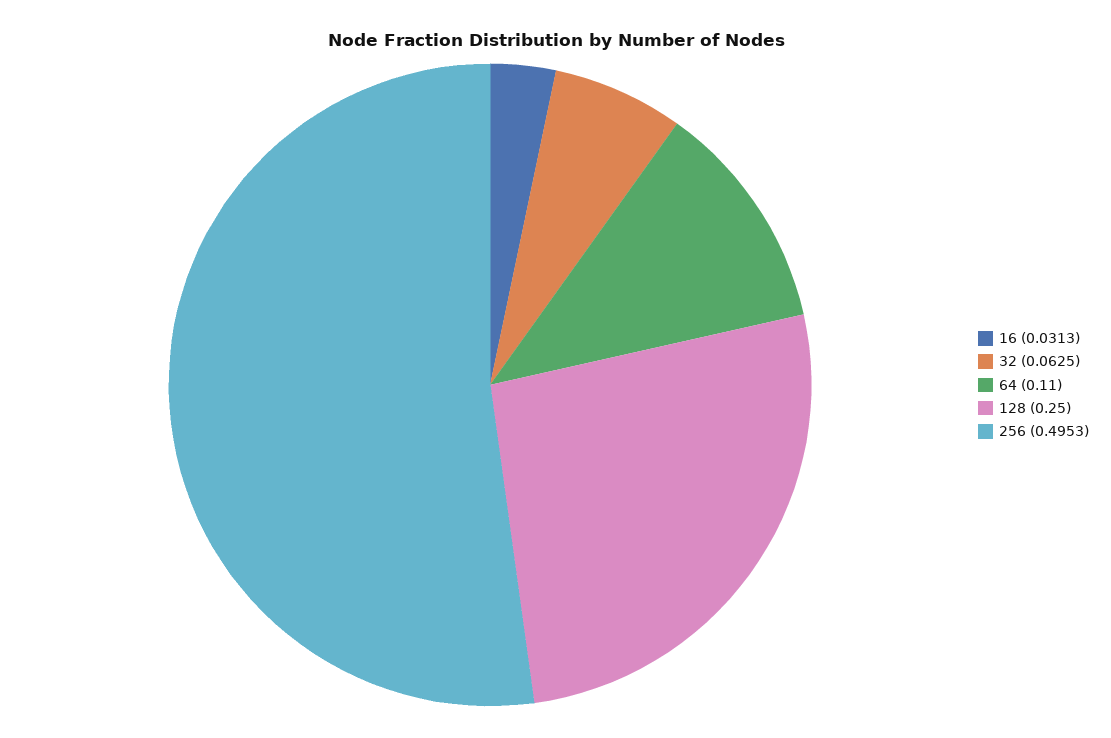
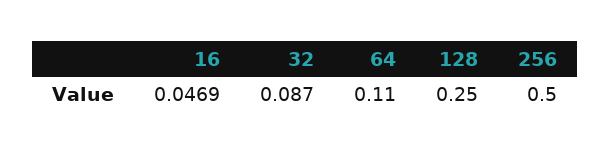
16: 0.0313 -> 0.0469
32: 0.0625 -> 0.087
256: 0.4953 -> 0.5

